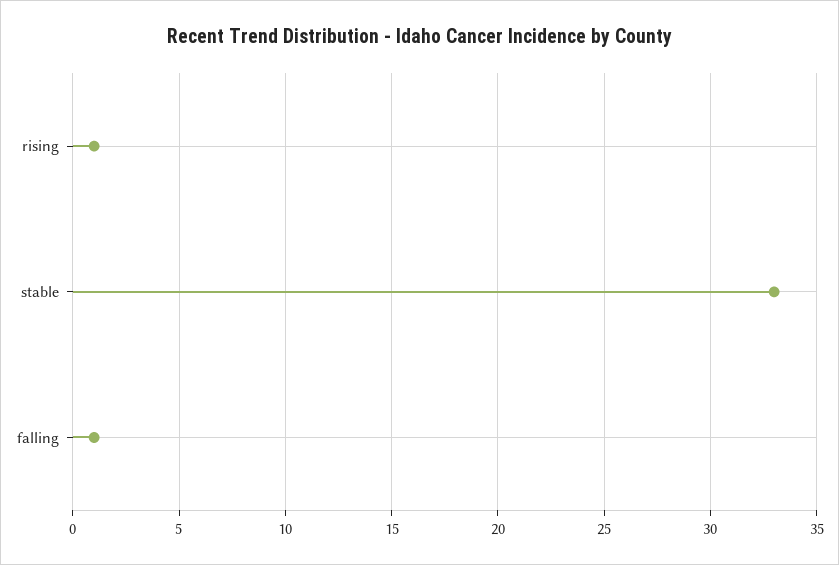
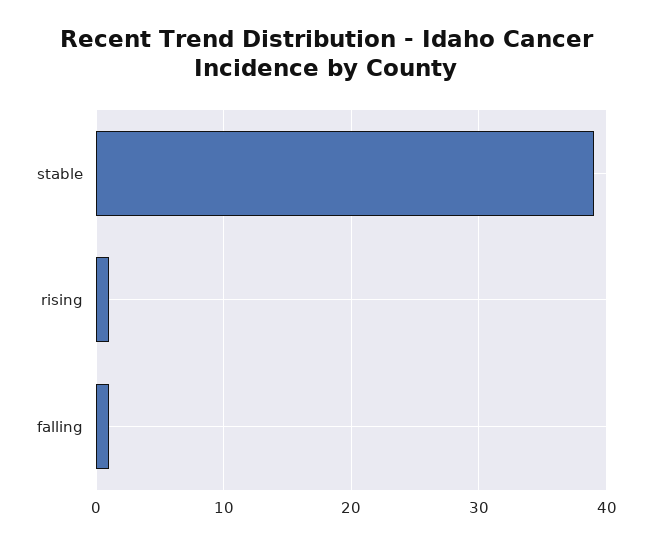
stable: 33 -> 39

